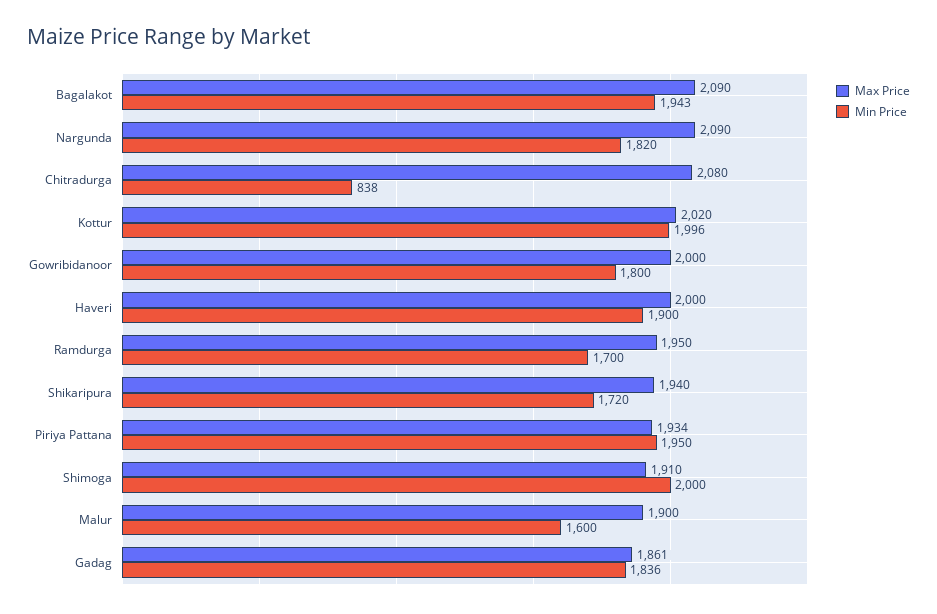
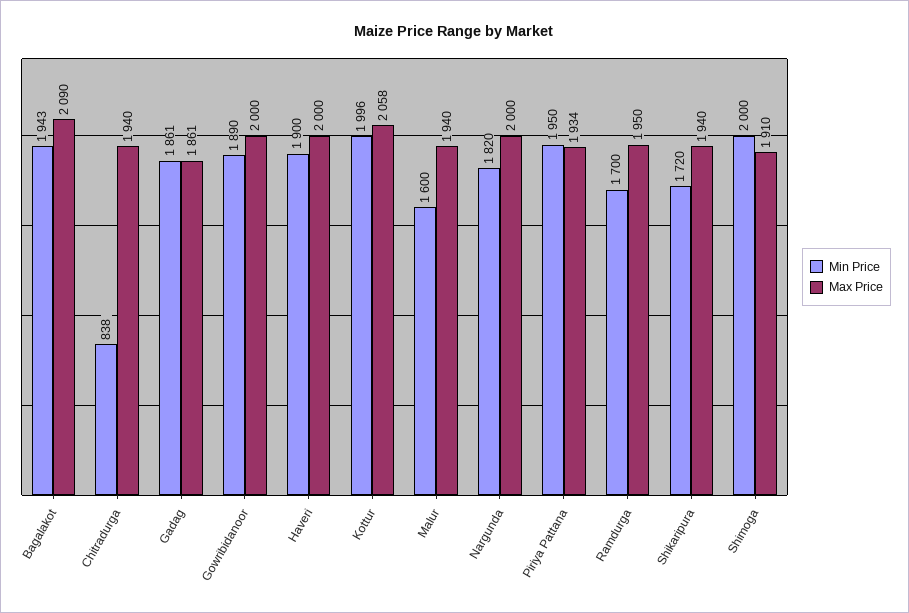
Max Price, Nargunda: 2090 -> 2000
Max Price, Chitradurga: 2080 -> 1940
Max Price, Kottur: 2020 -> 2058
Min Price, Gowribidanoor: 1800 -> 1890
Max Price, Malur: 1900 -> 1940
Min Price, Gadag: 1836 -> 1861

